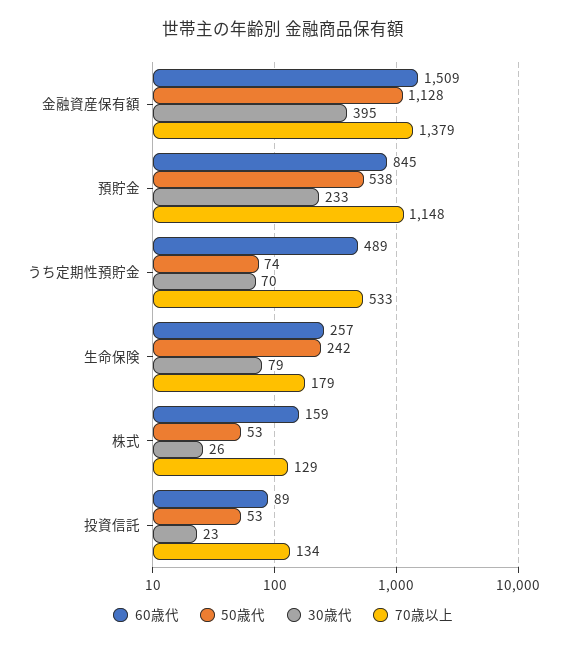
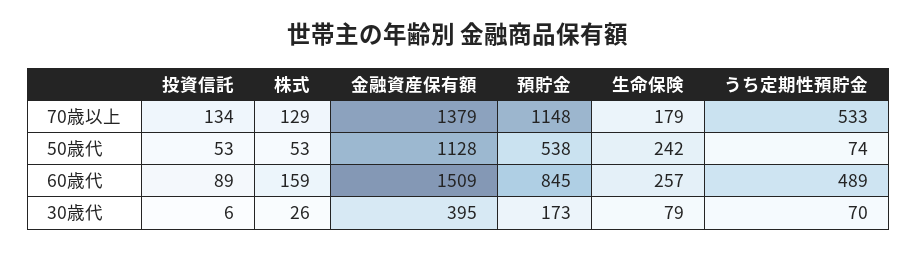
30歳代, 預貯金: 233 -> 173
30歳代, 投資信託: 23 -> 6

